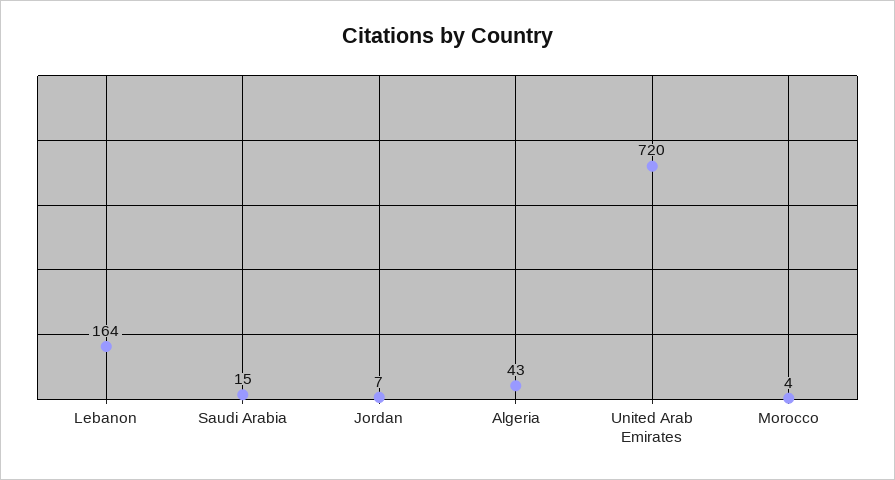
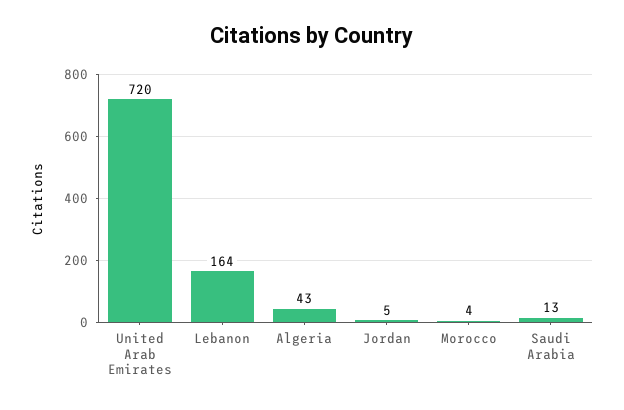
Saudi Arabia: 15 -> 13
Jordan: 7 -> 5

